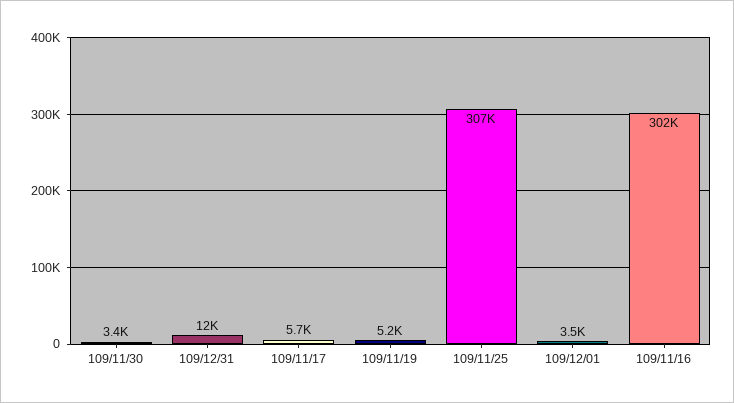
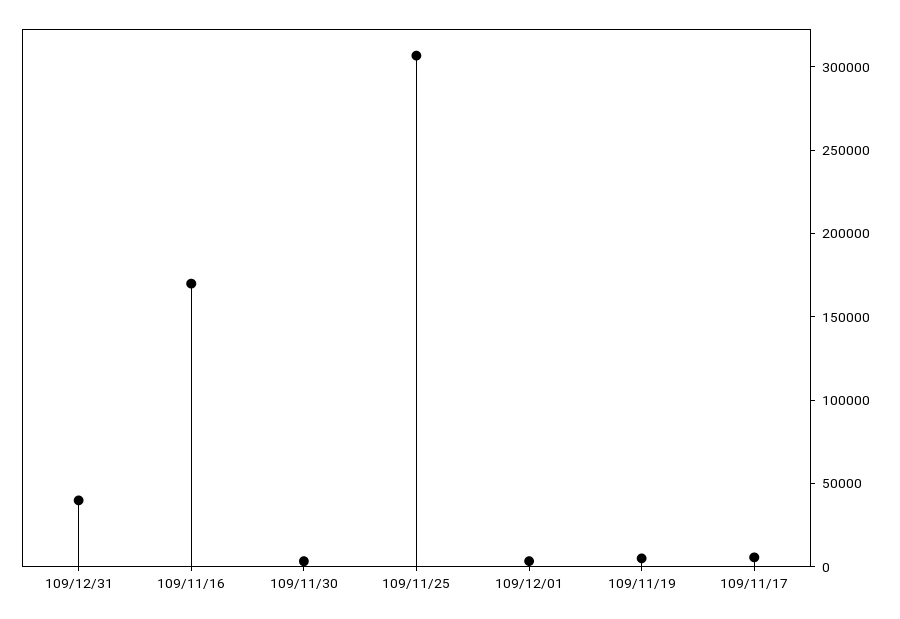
109/12/31: 12000 -> 40000
109/11/16: 302000 -> 170000

